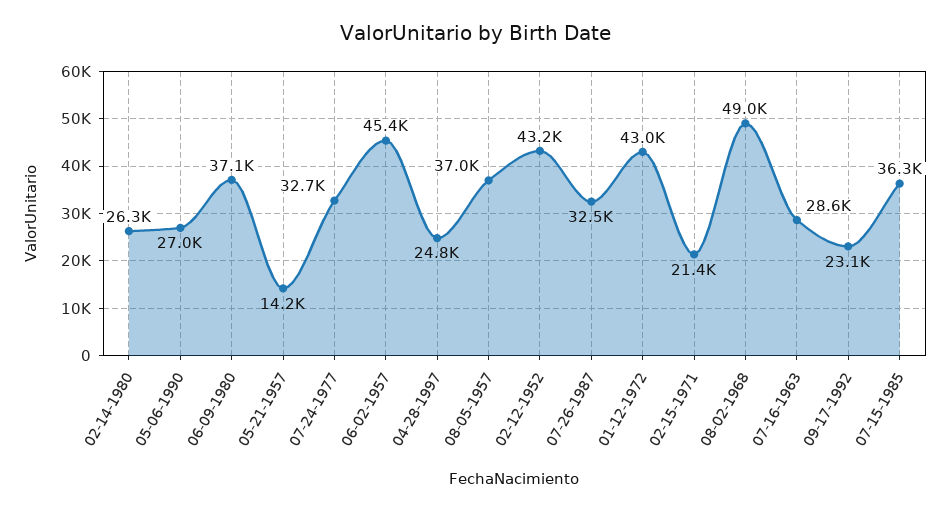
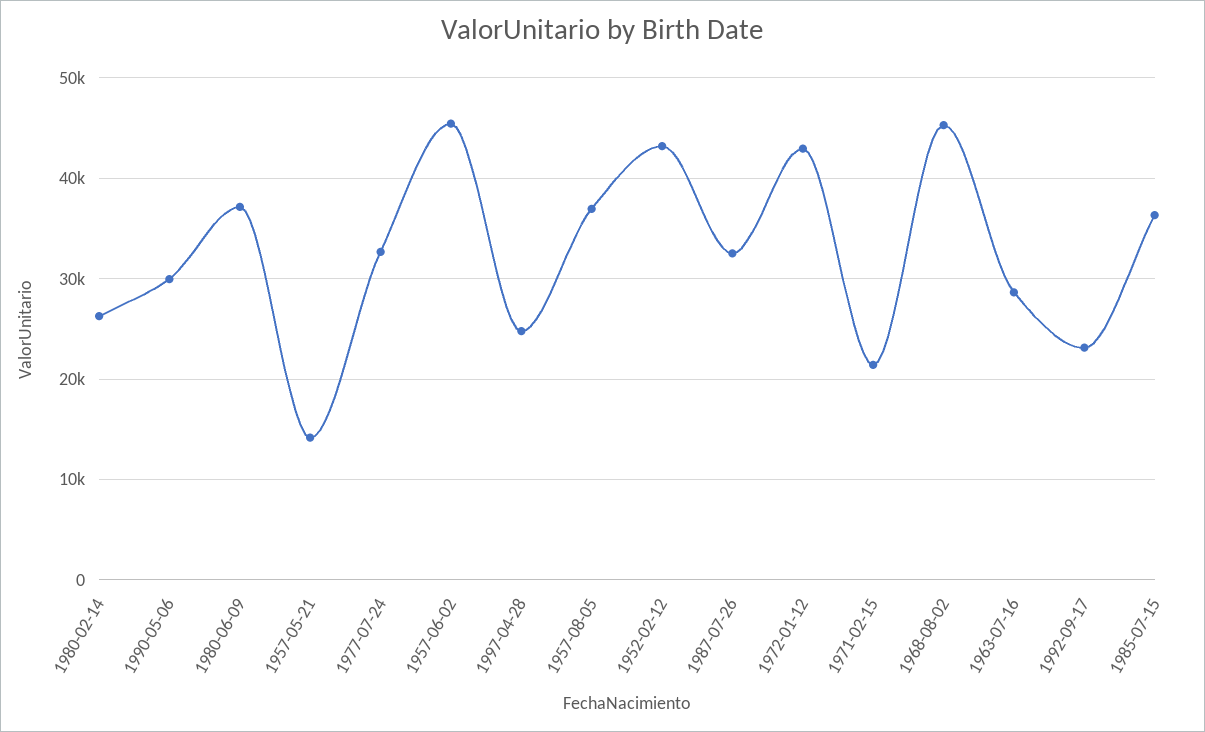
05-06-1990: 27000 -> 30000
08-02-1968: 49000 -> 45000

